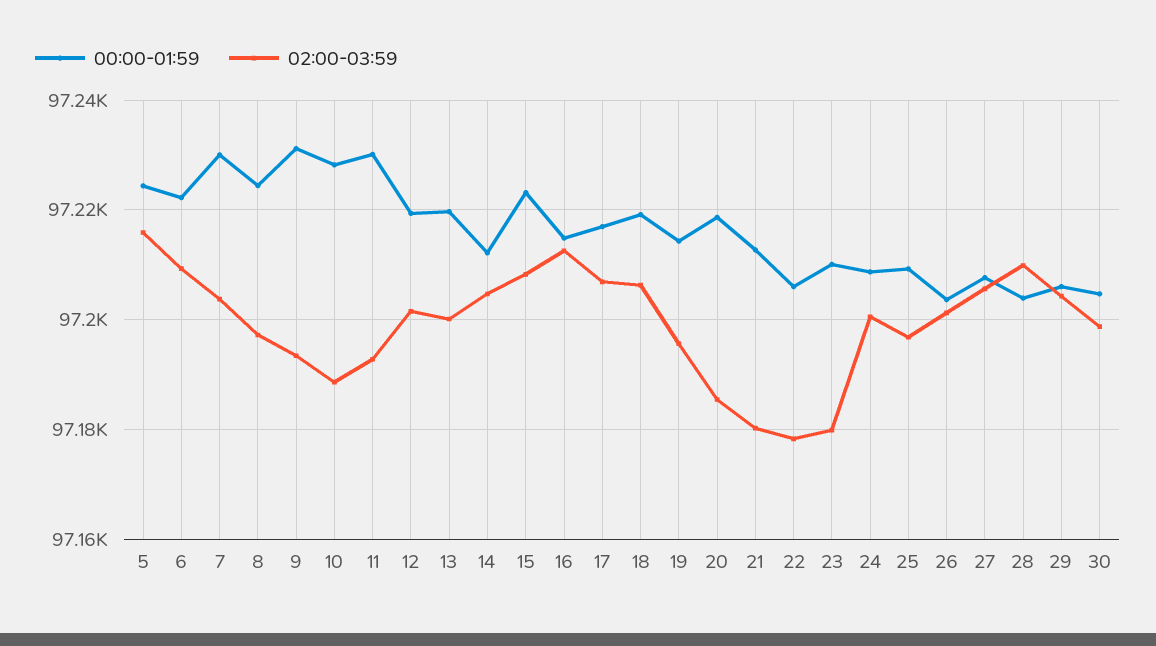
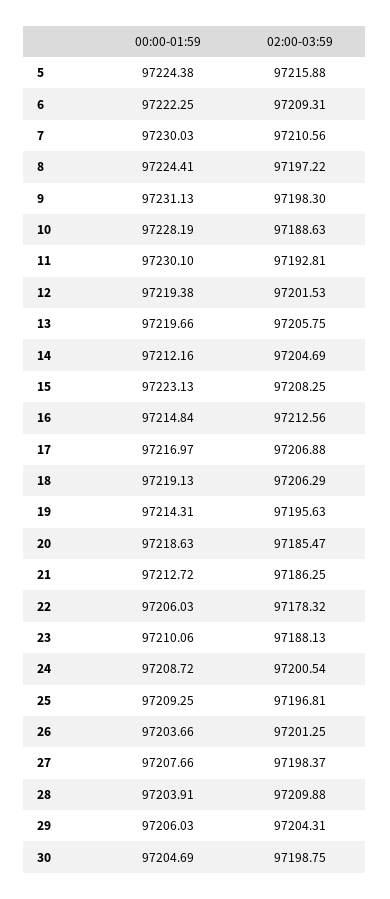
02:00-03:59, 7: 97204 -> 97210.56
02:00-03:59, 9: 97194 -> 97198.3
02:00-03:59, 13: 97200 -> 97205.75
02:00-03:59, 21: 97180 -> 97186.25
02:00-03:59, 23: 97180 -> 97188.13
02:00-03:59, 27: 97206 -> 97198.37

